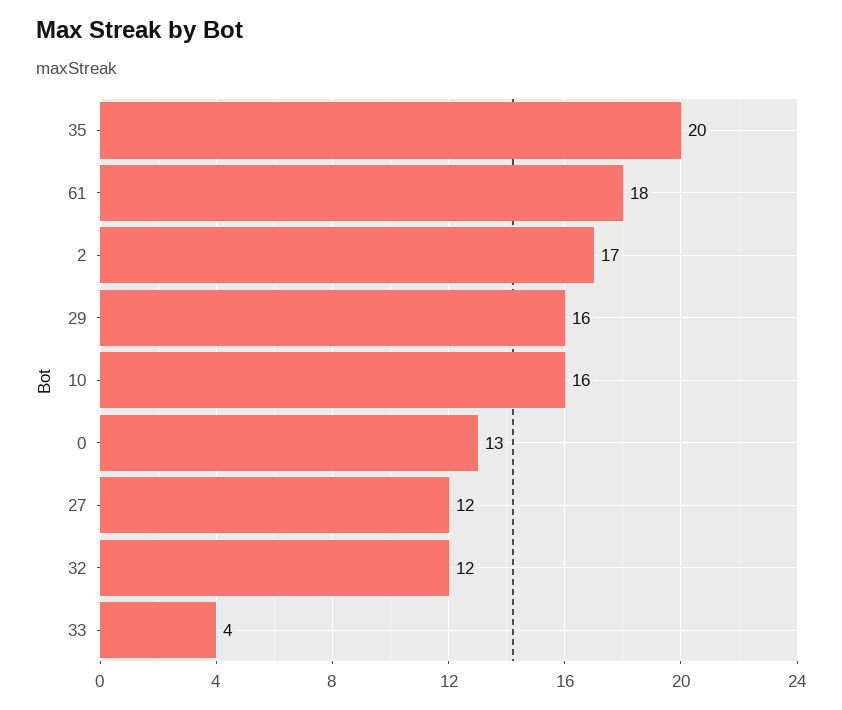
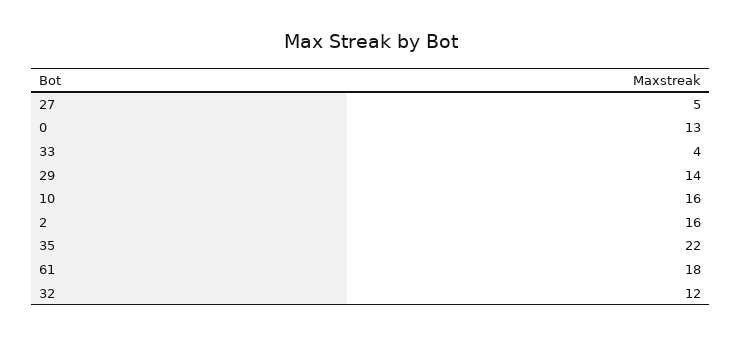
35: 20 -> 22
2: 17 -> 16
29: 16 -> 14
27: 12 -> 5

